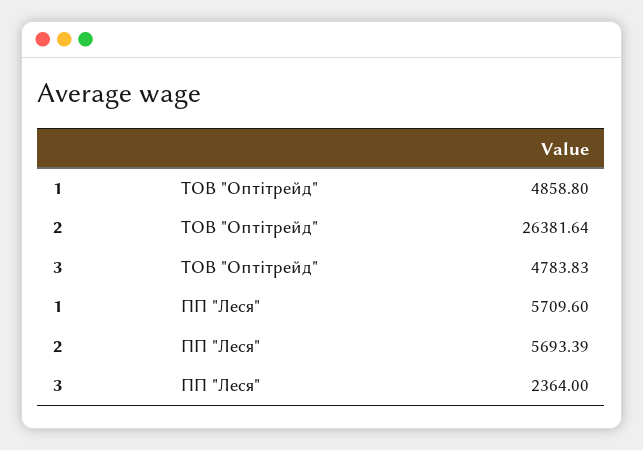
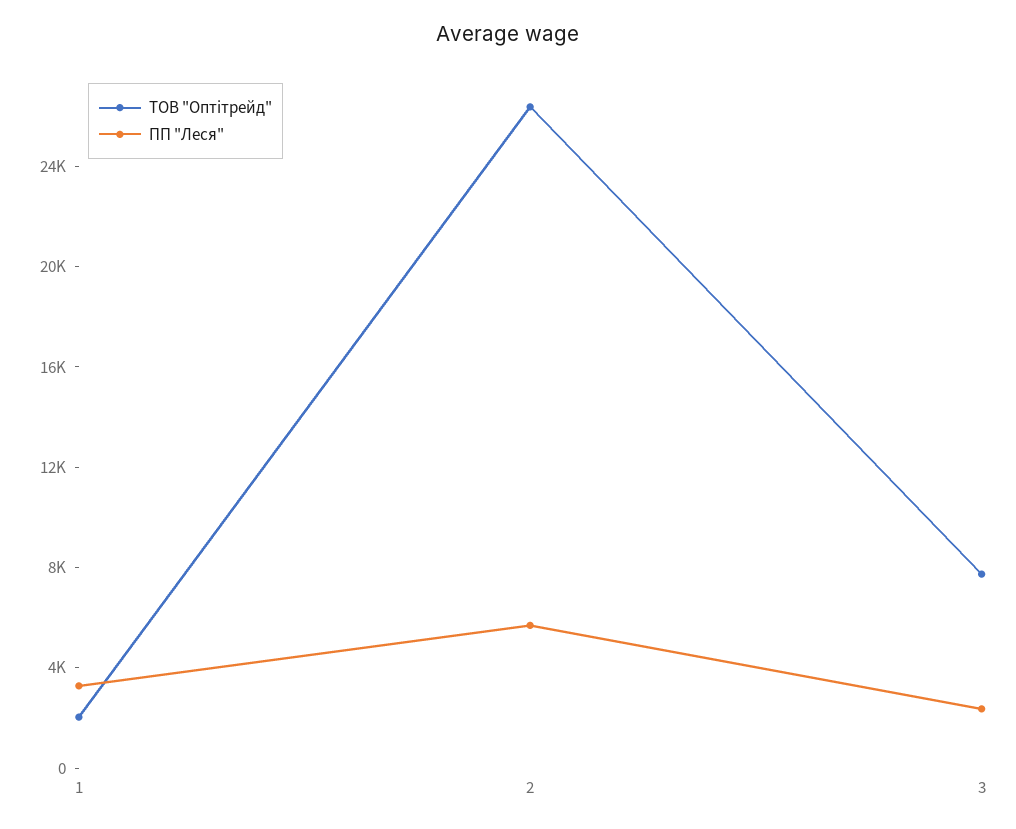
ТОВ "Оптітрейд", 1: 4858.8 -> 2000
ТОВ "Оптітрейд", 3: 4783.83 -> 8000
ПП "Леся", 1: 5709.6 -> 3000

